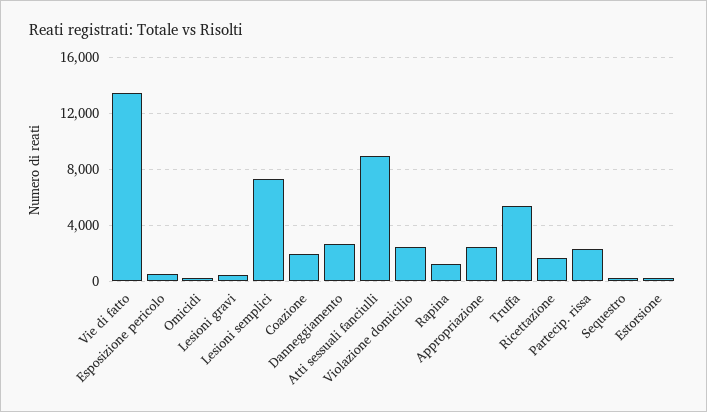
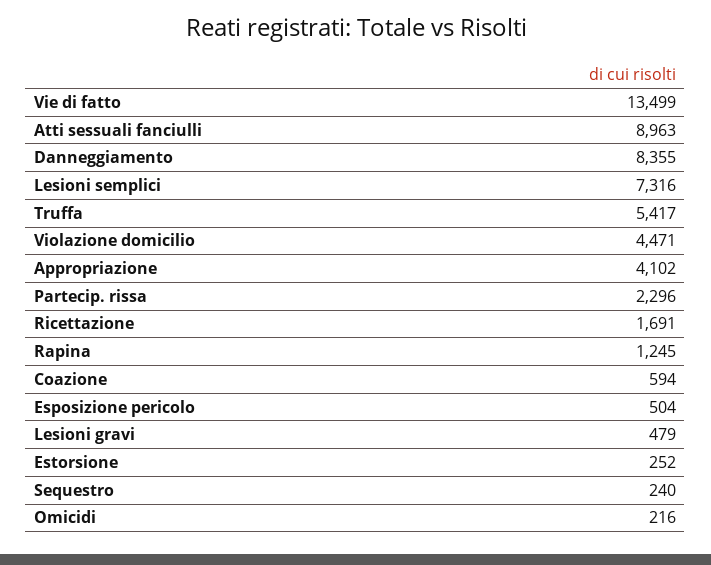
Coazione: 2000 -> 594
Danneggiamento: 2500 -> 8355
Violazione domicilio: 2500 -> 4471
Appropriazione: 2500 -> 4102

